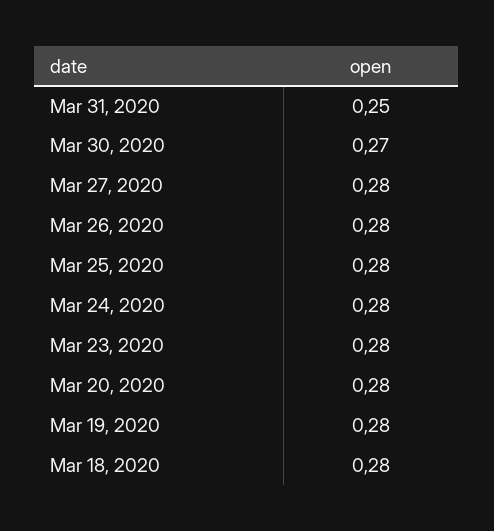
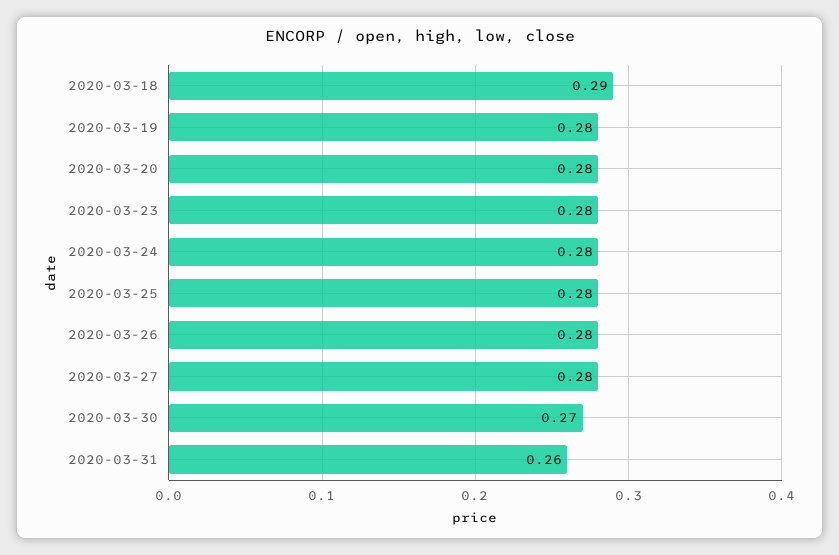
Mar 31, 2020: 0.25 -> 0.26
Mar 18, 2020: 0.28 -> 0.29

